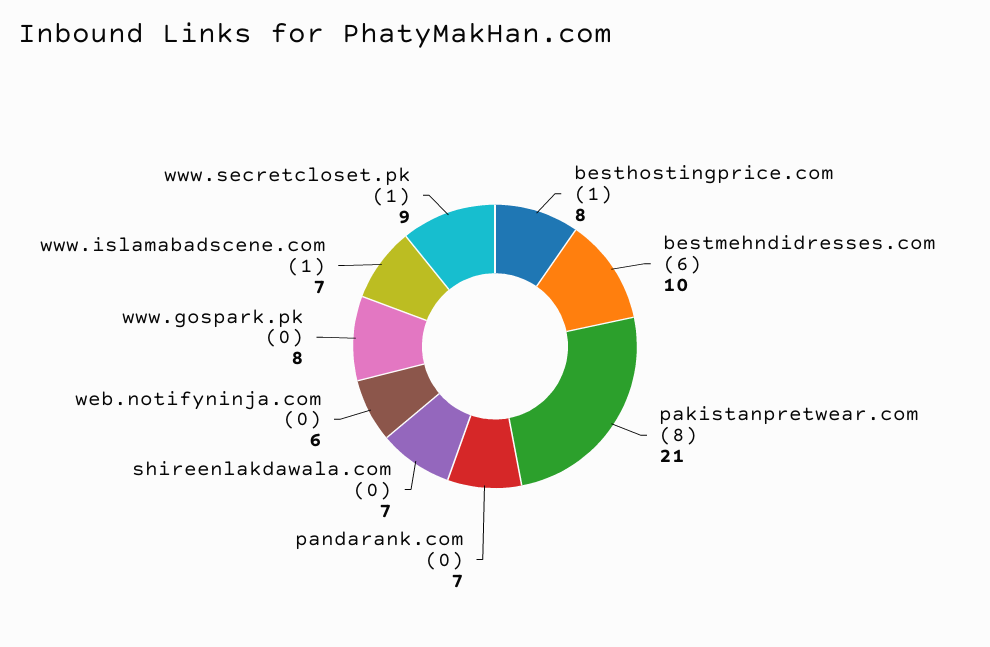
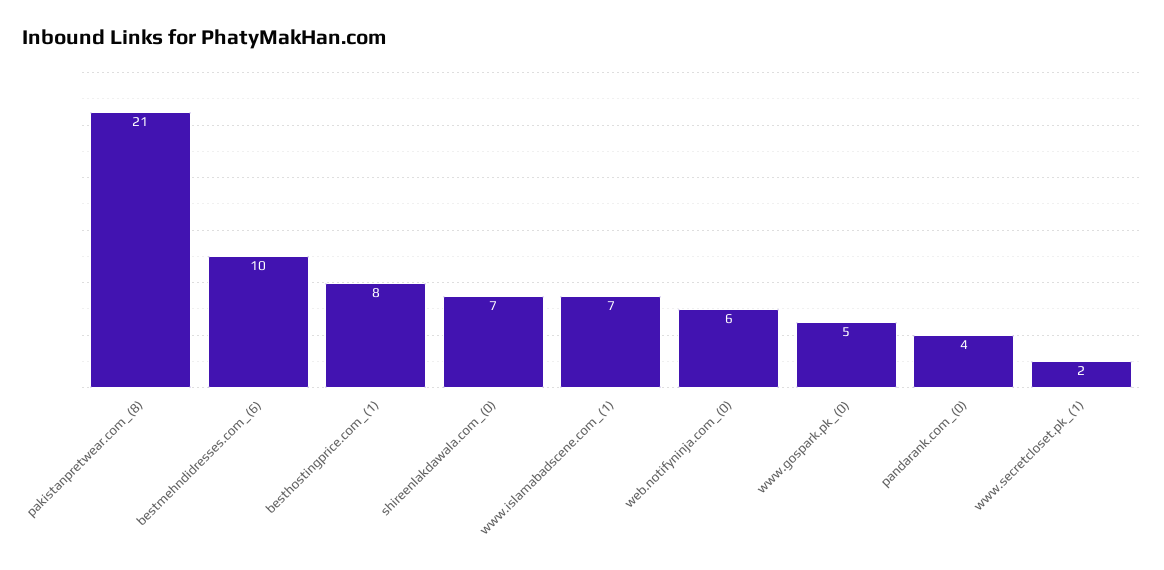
pandarank.com (0): 7 -> 4
www.gospark.pk (0): 8 -> 5
www.secretcloset.pk (1): 9 -> 2

